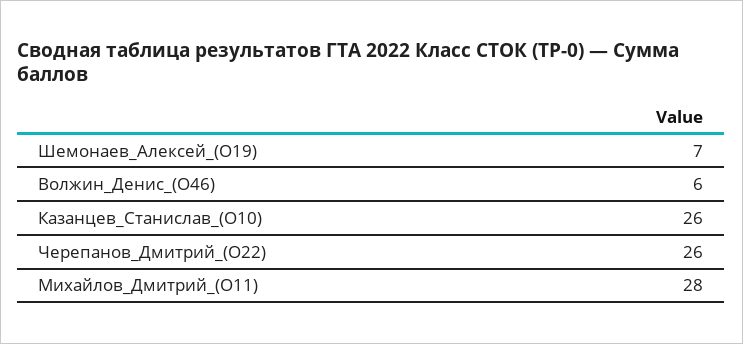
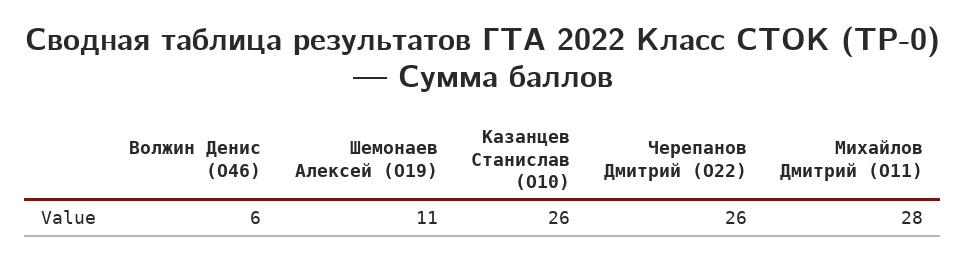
Шемонаев_Алексей_(О19): 7 -> 11

